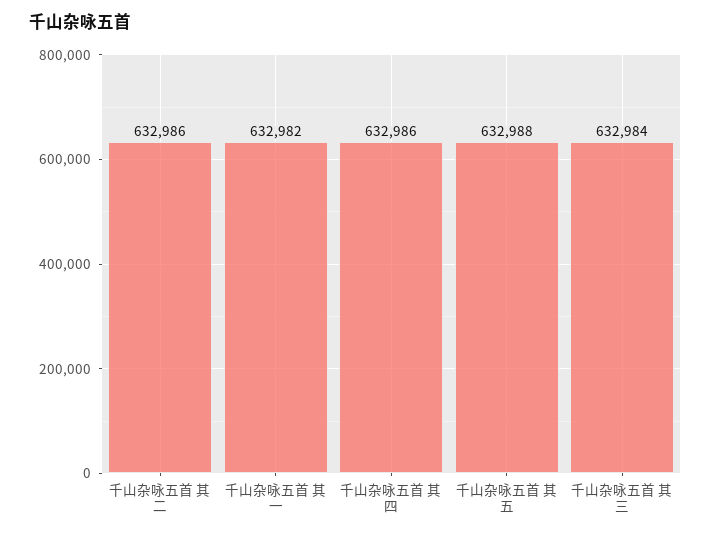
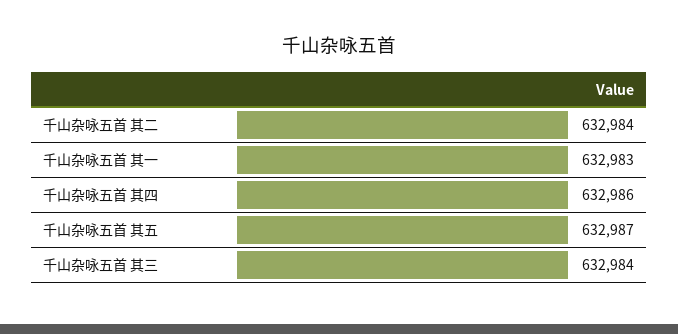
千山杂咏五首 其二: 632986 -> 632984
千山杂咏五首 其一: 632982 -> 632983
千山杂咏五首 其五: 632988 -> 632987

